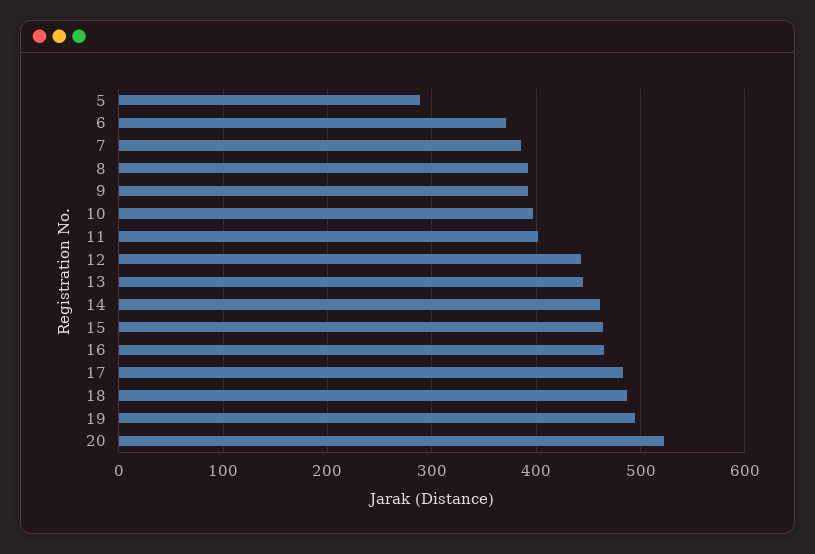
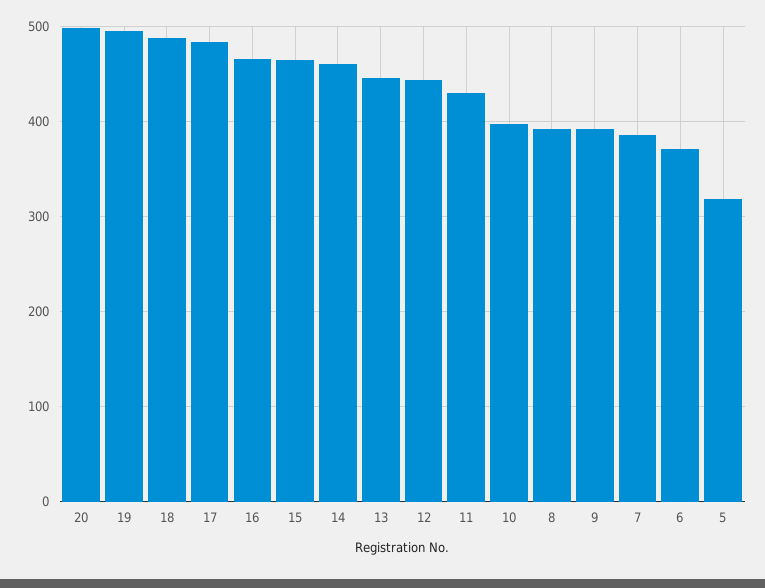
5: 290 -> 320
11: 400 -> 430
20: 520 -> 500

